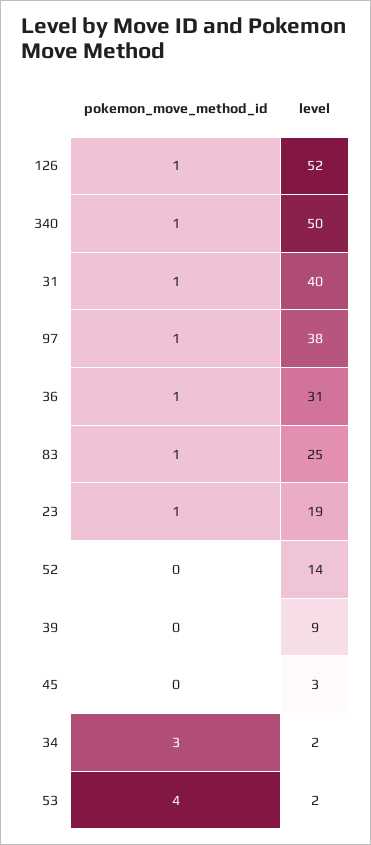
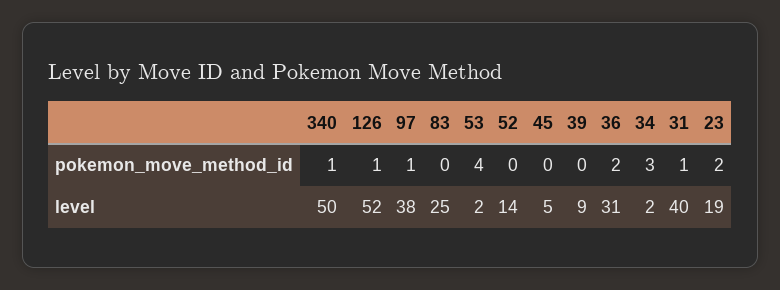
pokemon_move_method_id, 36: 1 -> 2
pokemon_move_method_id, 83: 1 -> 0
pokemon_move_method_id, 23: 1 -> 2
level, 45: 3 -> 5

